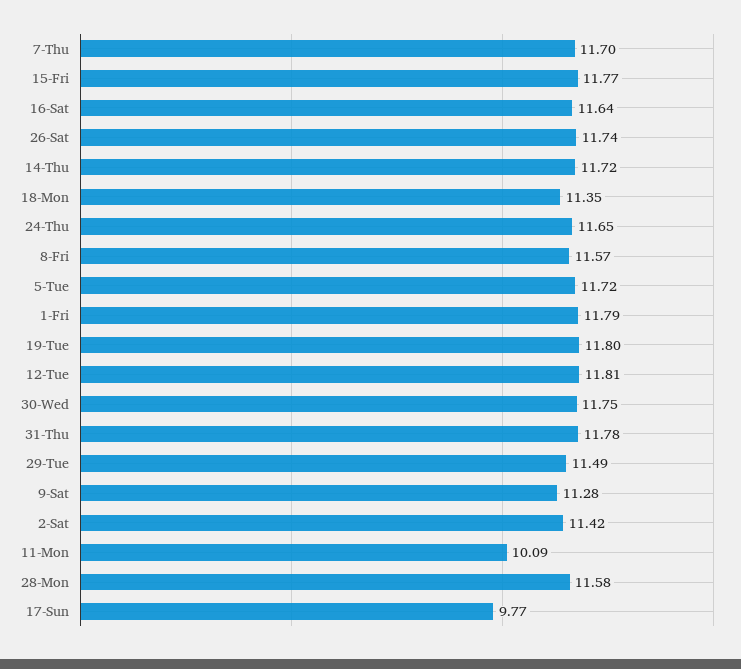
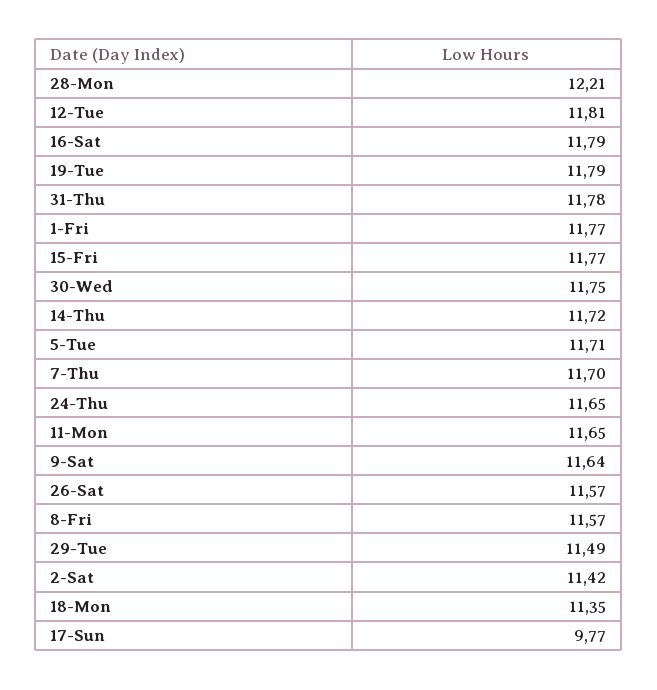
16-Sat: 11.64 -> 11.79
26-Sat: 11.74 -> 11.57
5-Tue: 11.72 -> 11.71
1-Fri: 11.79 -> 11.77
19-Tue: 11.8 -> 11.79
9-Sat: 11.28 -> 11.64
11-Mon: 10.09 -> 11.65
28-Mon: 11.58 -> 12.21

